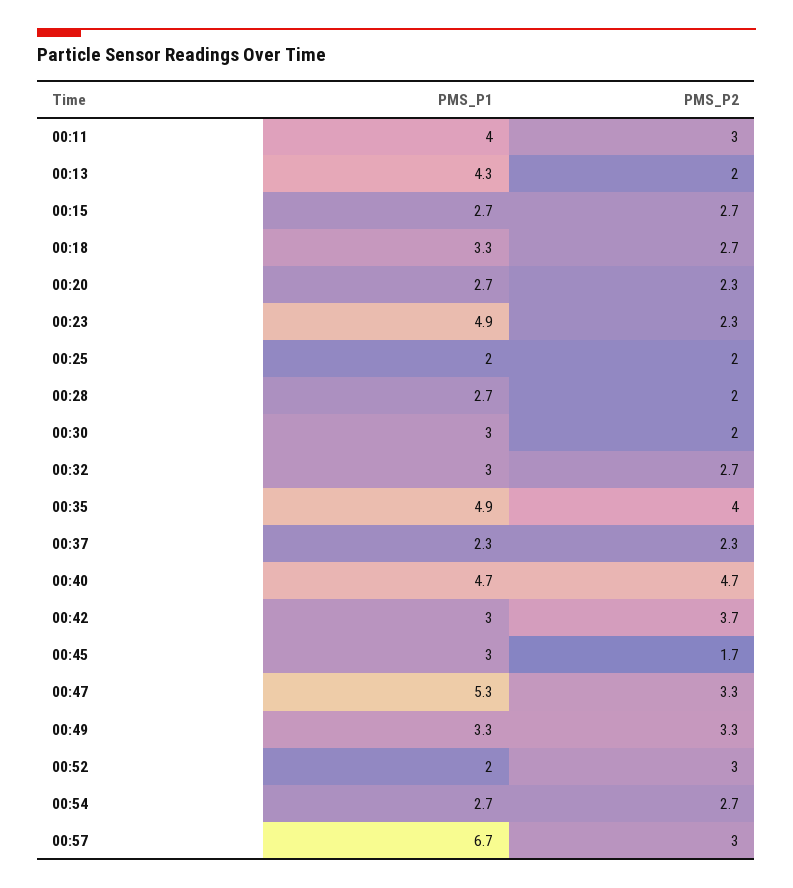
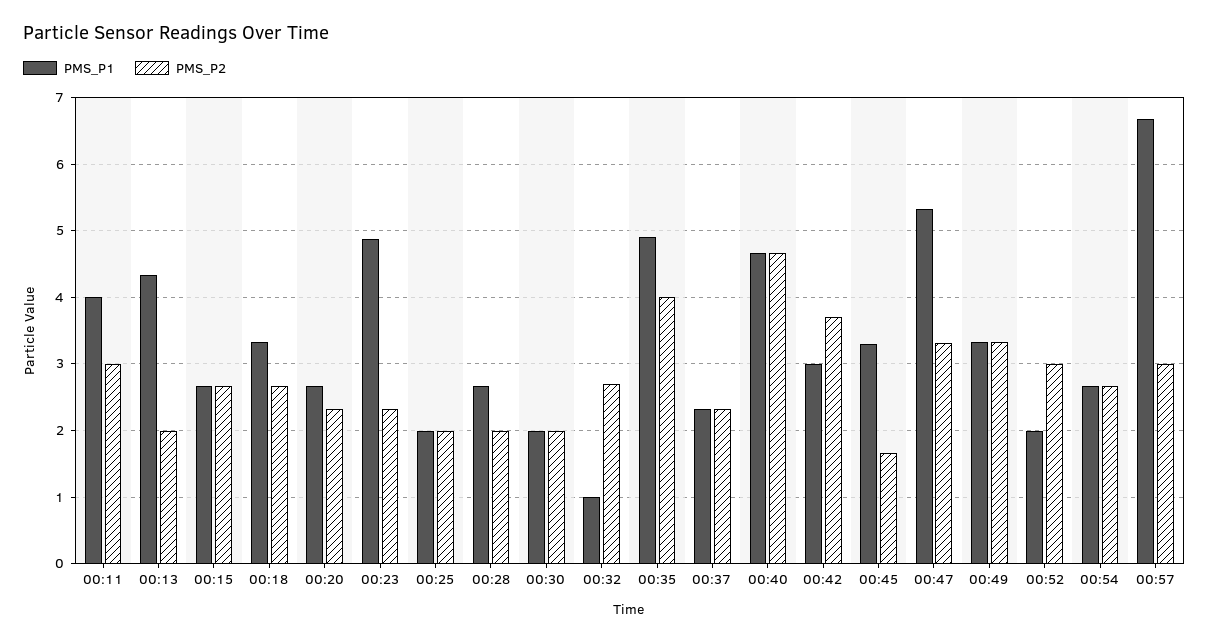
PMS_P1, 00:30: 3 -> 2
PMS_P1, 00:32: 3 -> 1
PMS_P1, 00:45: 3 -> 3.3

